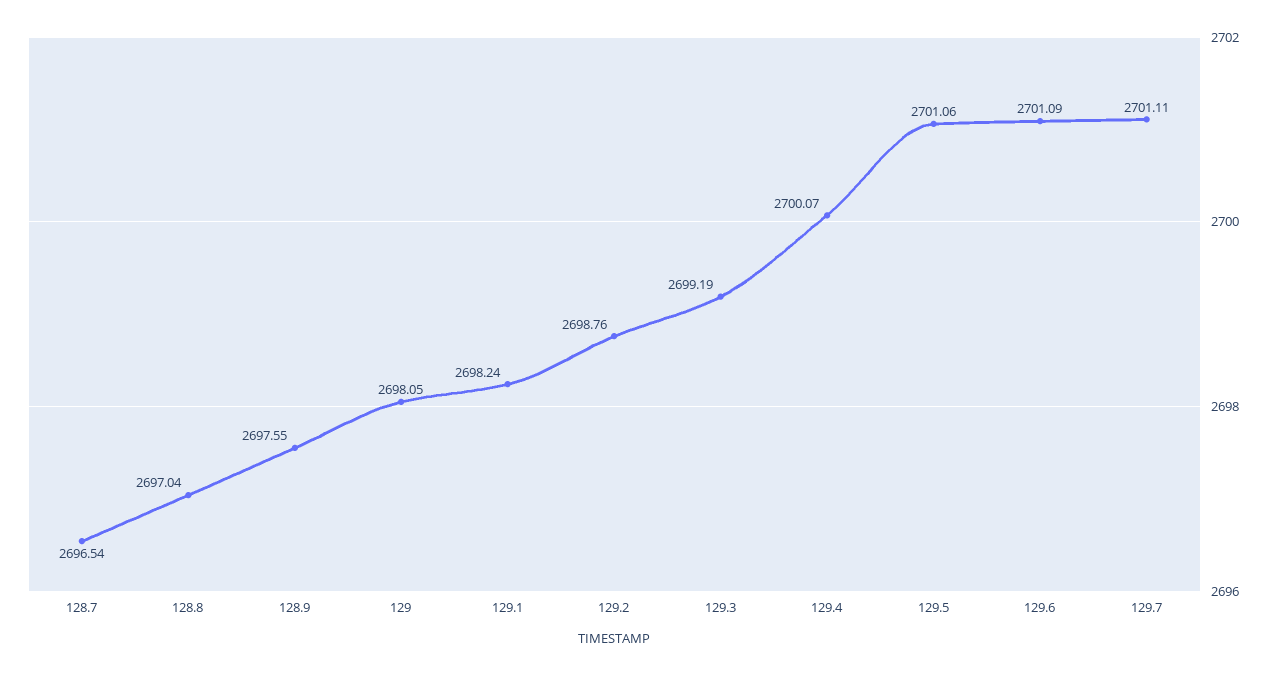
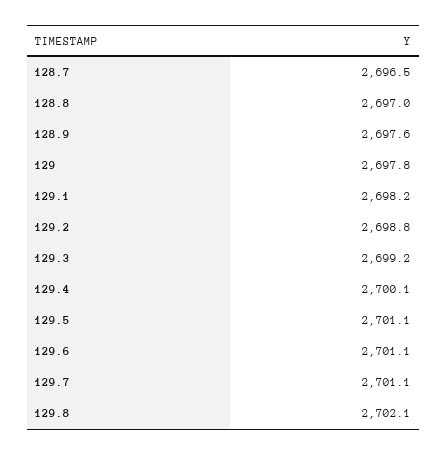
129: 2698.05 -> 2697.8
129.8: none -> 2702.1

